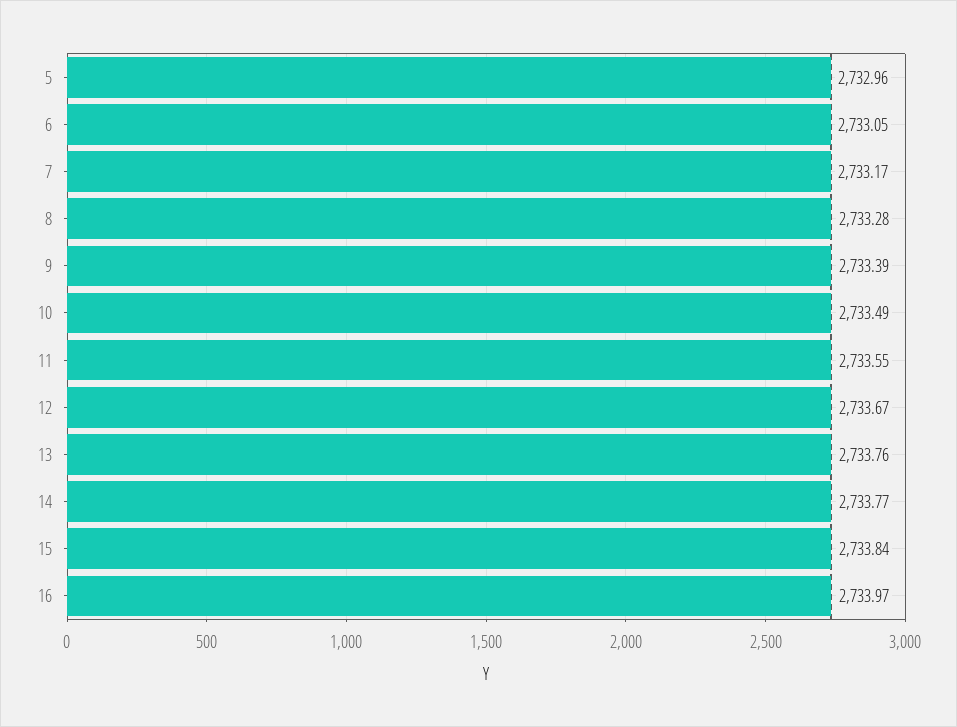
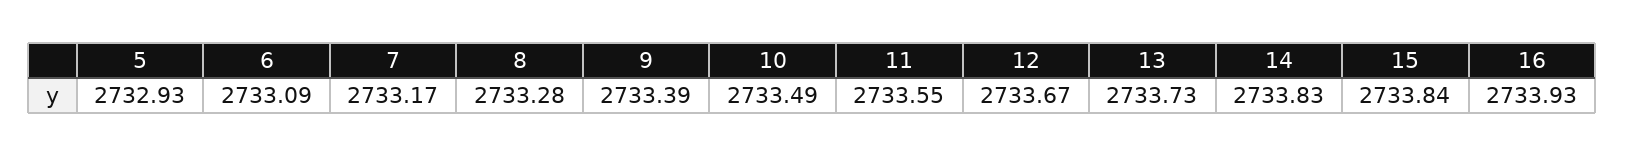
5: 2732.96 -> 2732.93
6: 2733.05 -> 2733.09
13: 2733.76 -> 2733.73
14: 2733.77 -> 2733.83
16: 2733.97 -> 2733.93

